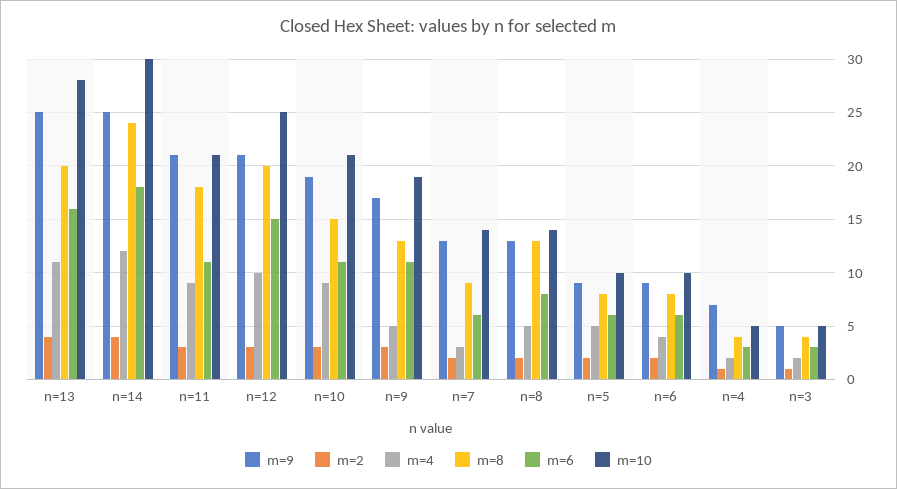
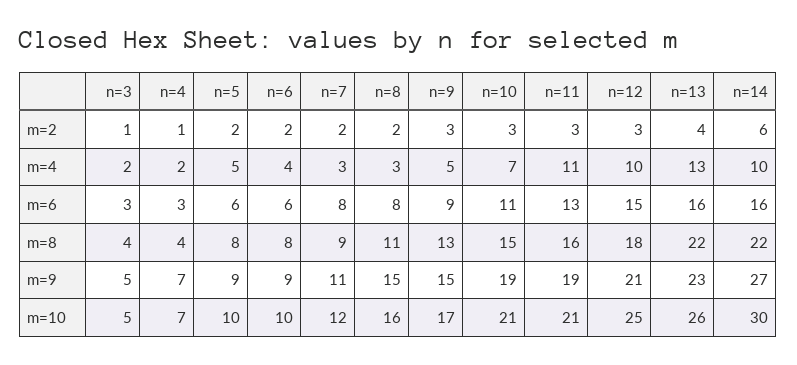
m=9, n=13: 25 -> 23
m=4, n=13: 11 -> 13
m=8, n=13: 20 -> 22
m=10, n=13: 28 -> 26
m=9, n=14: 25 -> 27
m=2, n=14: 4 -> 6
m=4, n=14: 12 -> 10
m=8, n=14: 24 -> 22
m=6, n=14: 18 -> 16
m=9, n=11: 21 -> 19
m=4, n=11: 9 -> 11
m=8, n=11: 18 -> 16
m=6, n=11: 11 -> 13
m=8, n=12: 20 -> 18
m=4, n=10: 9 -> 7
m=9, n=9: 17 -> 15
m=6, n=9: 11 -> 9
m=10, n=9: 19 -> 17
m=9, n=7: 13 -> 11
m=6, n=7: 6 -> 8
m=10, n=7: 14 -> 12
m=9, n=8: 13 -> 15
m=4, n=8: 5 -> 3
m=8, n=8: 13 -> 11
m=10, n=8: 14 -> 16
m=10, n=4: 5 -> 7

